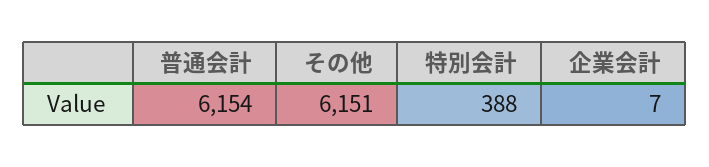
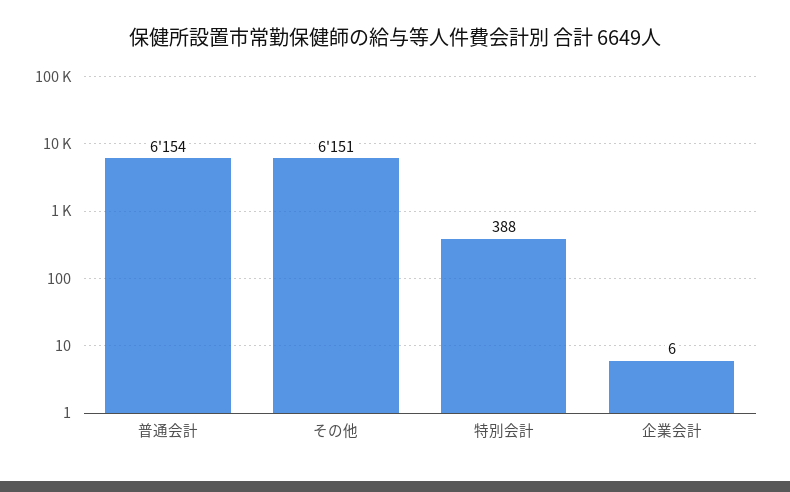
企業会計: 7 -> 6

